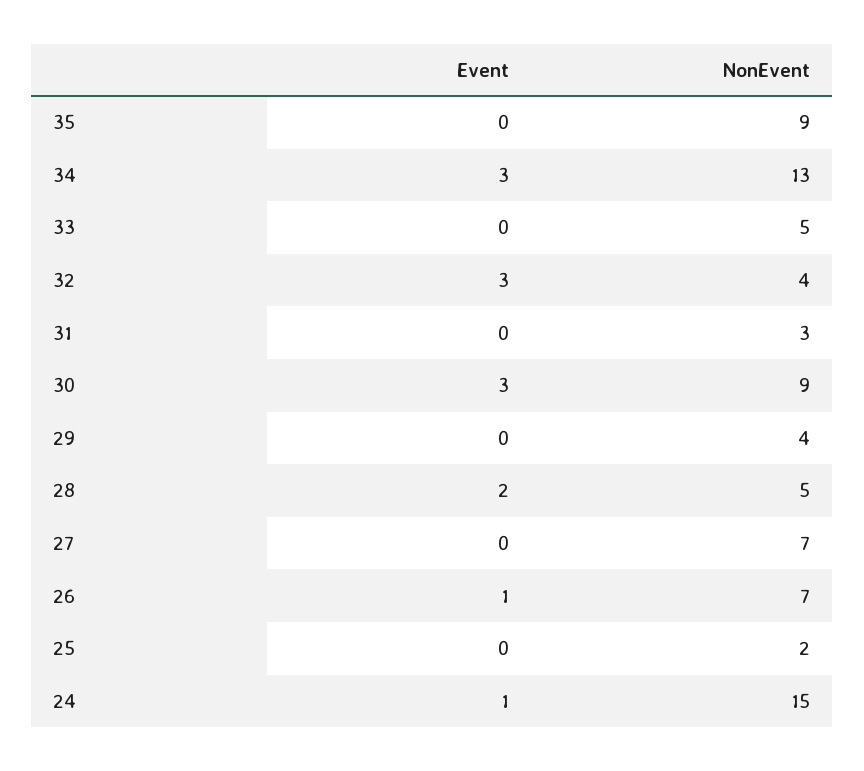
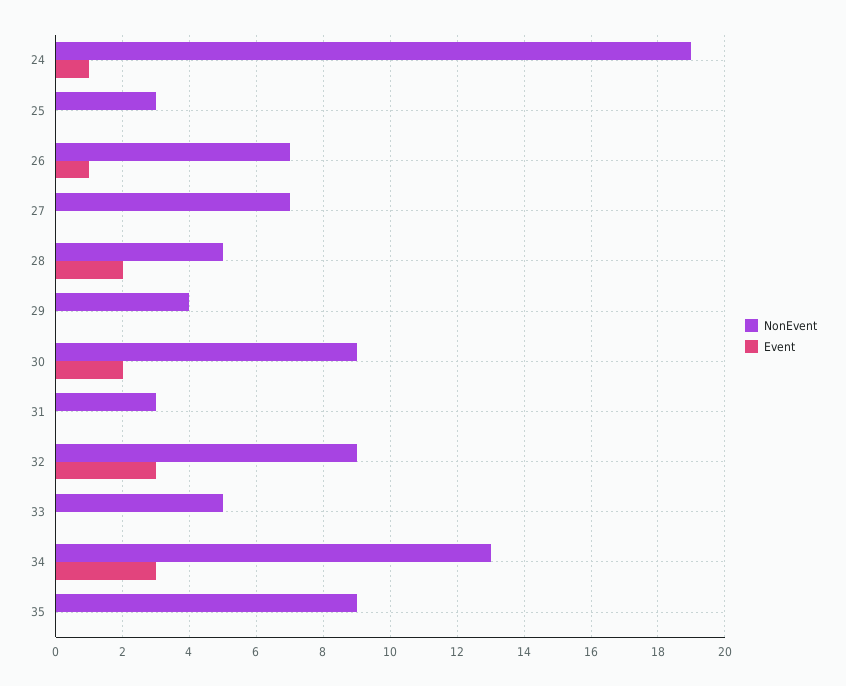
NonEvent, 32: 4 -> 9
Event, 30: 3 -> 2
NonEvent, 25: 2 -> 3
NonEvent, 24: 15 -> 19

